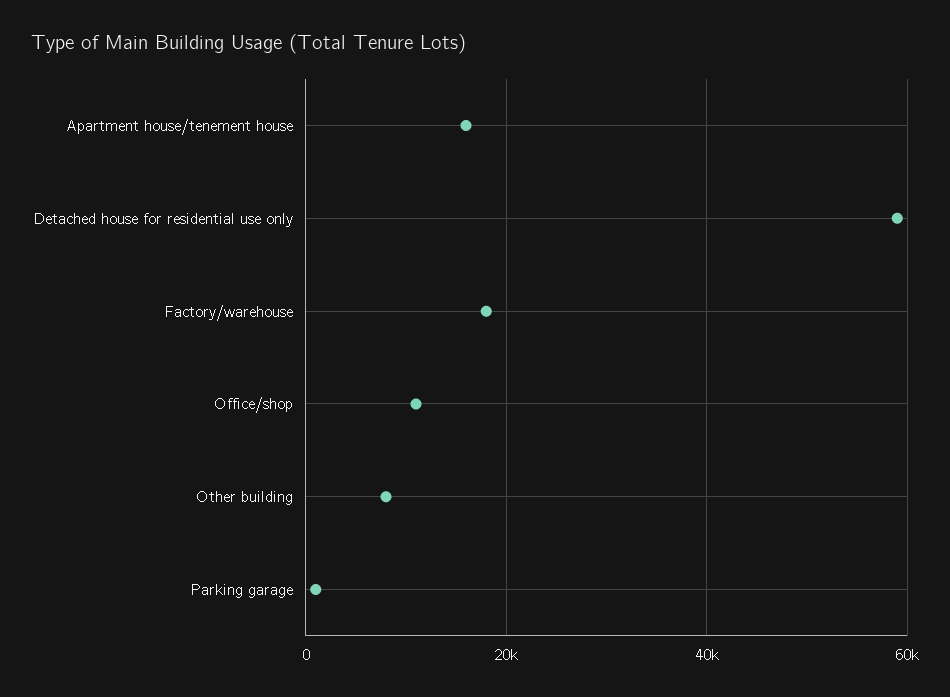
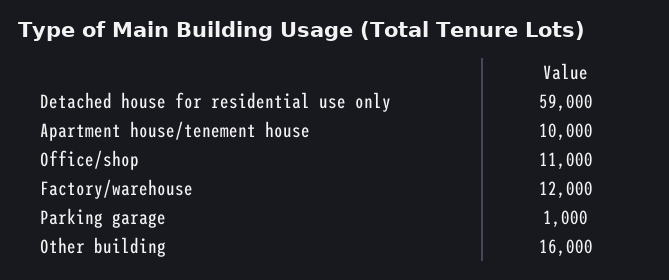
Apartment house/tenement house: 16000 -> 10000
Factory/warehouse: 18000 -> 12000
Other building: 8000 -> 16000

